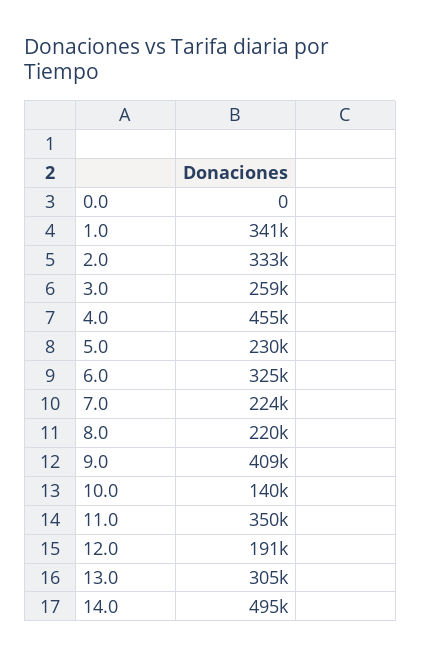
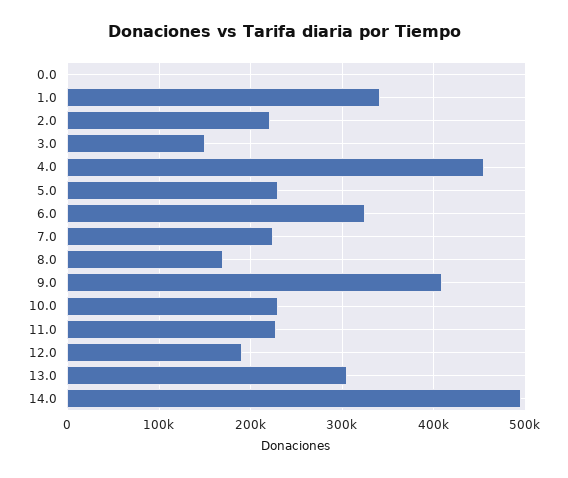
2.0: 333000 -> 220000
3.0: 259000 -> 150000
8.0: 220000 -> 170000
10.0: 140000 -> 230000
11.0: 350000 -> 230000

